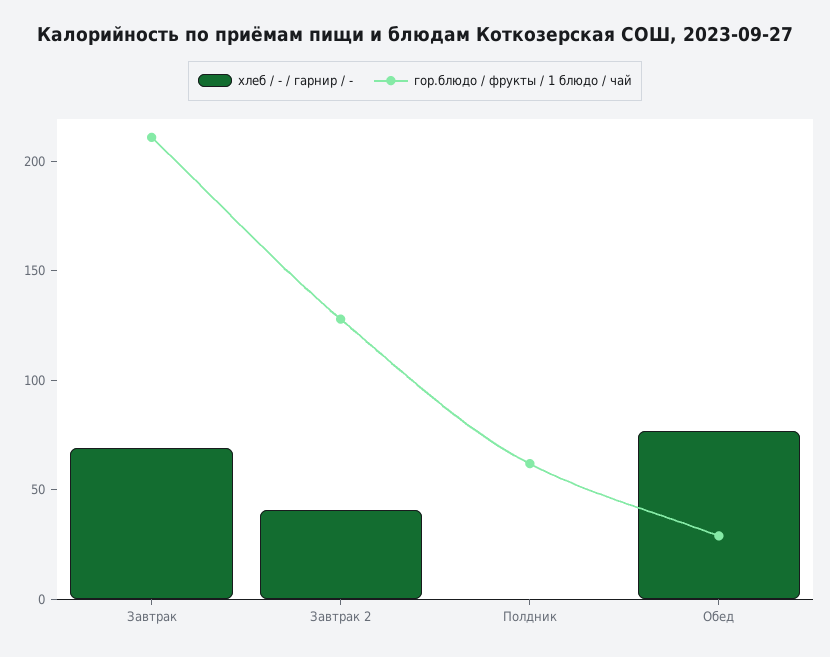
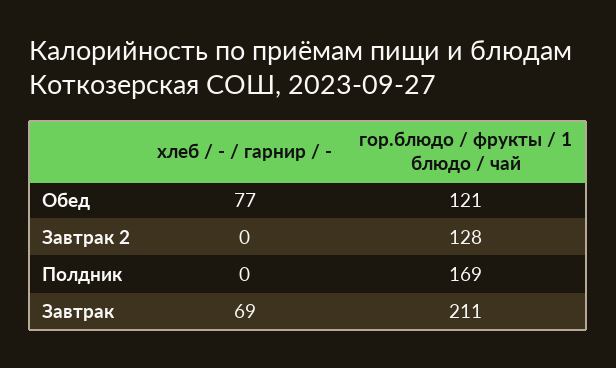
хлеб / - / гарнир / -, Завтрак 2: 40 -> 0
гор.блюдо / фрукты / 1 блюдо / чай, Полдник: 60 -> 169
гор.блюдо / фрукты / 1 блюдо / чай, Обед: 30 -> 121

